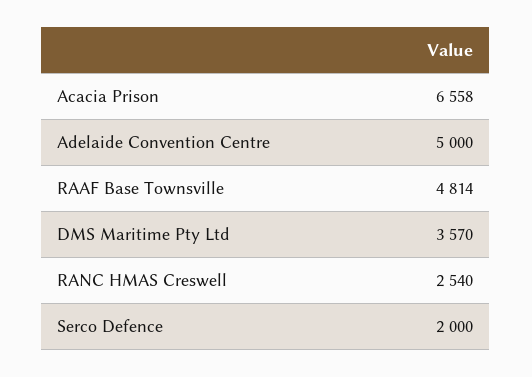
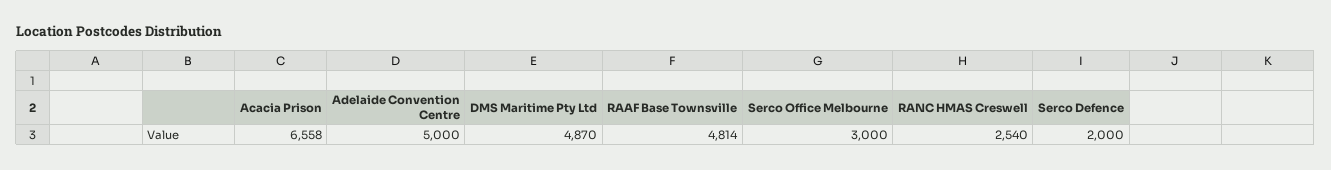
DMS Maritime Pty Ltd: 3570 -> 4870
Serco Office Melbourne: none -> 3000

